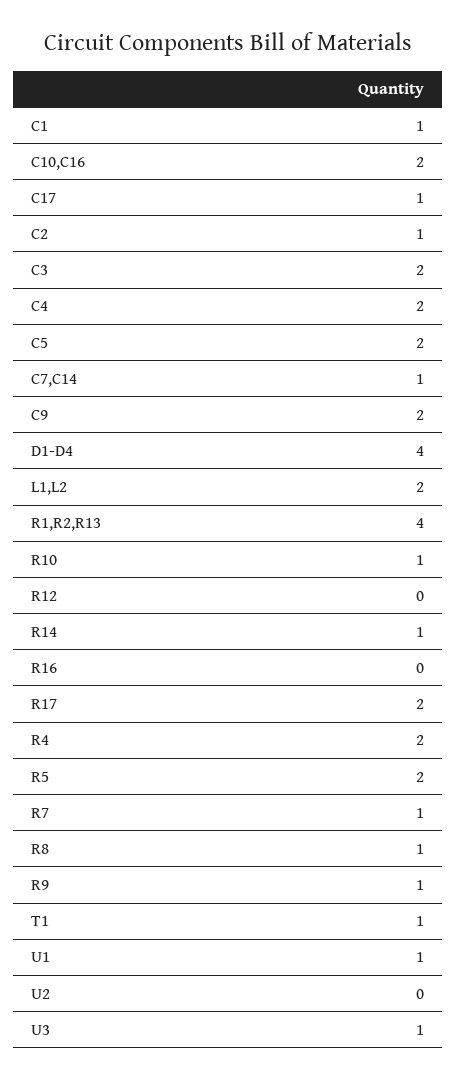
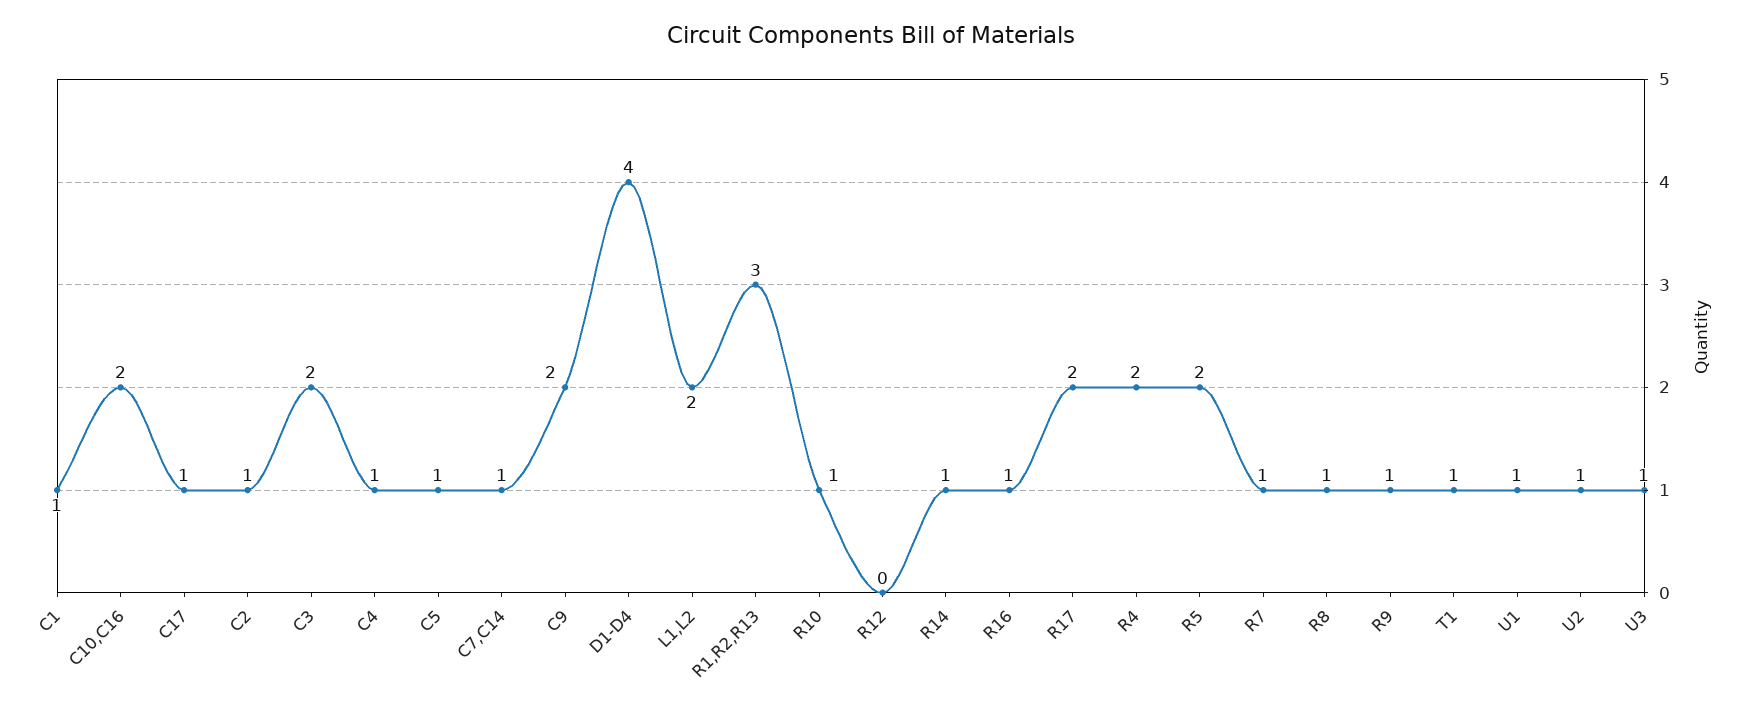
C4: 2 -> 1
C5: 2 -> 1
R1,R2,R13: 4 -> 3
R16: 0 -> 1
U2: 0 -> 1

